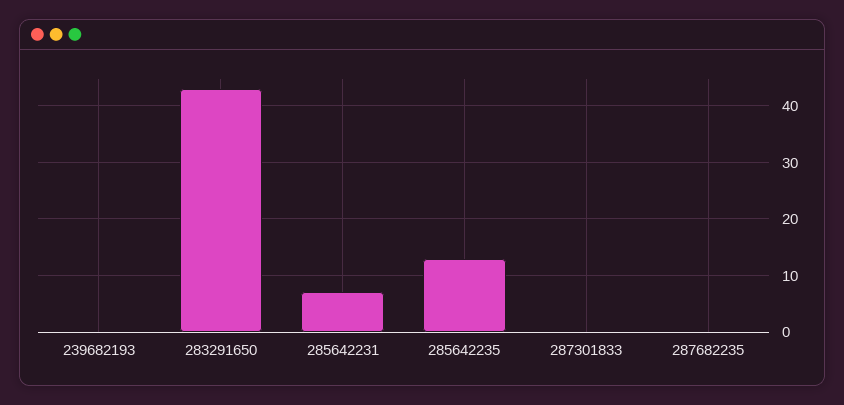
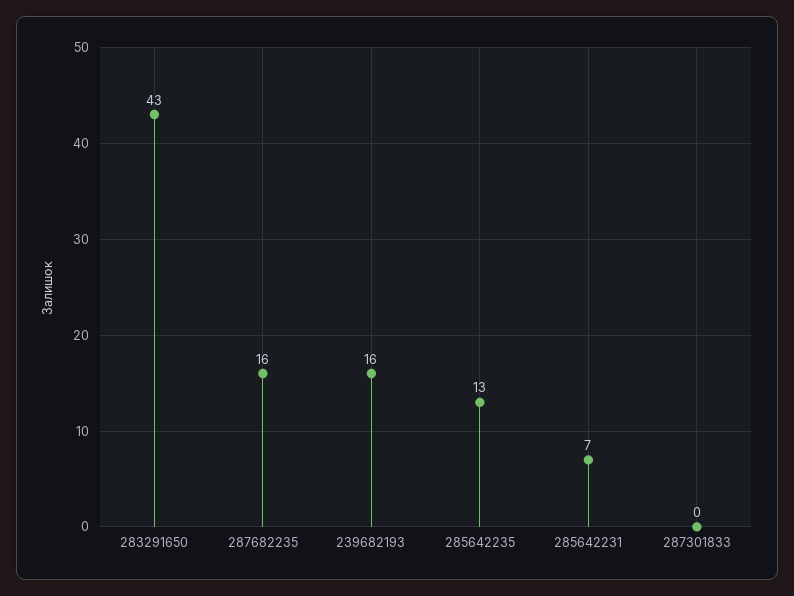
239682193: 0 -> 16
287682235: 0 -> 16

